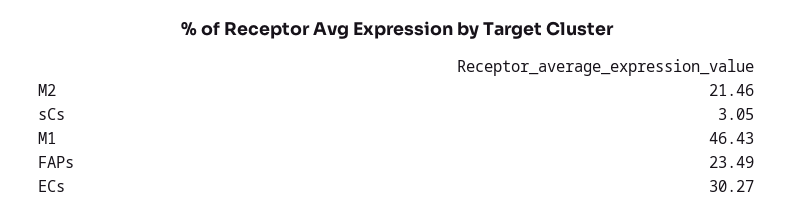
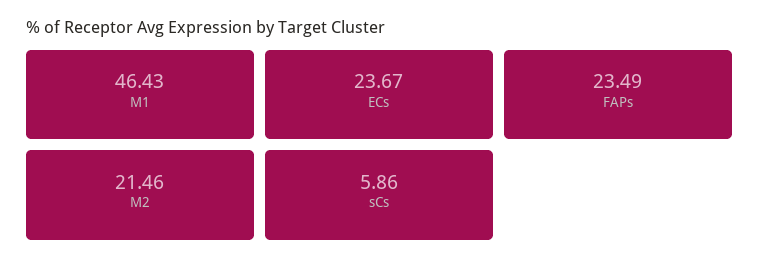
sCs: 3.05 -> 5.86
ECs: 30.27 -> 23.67

